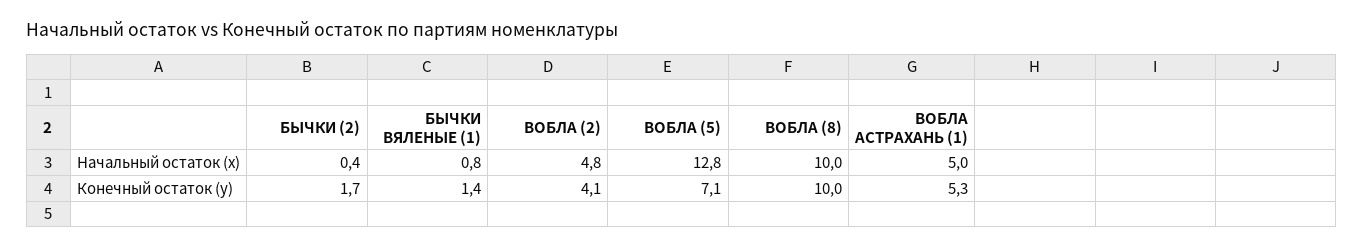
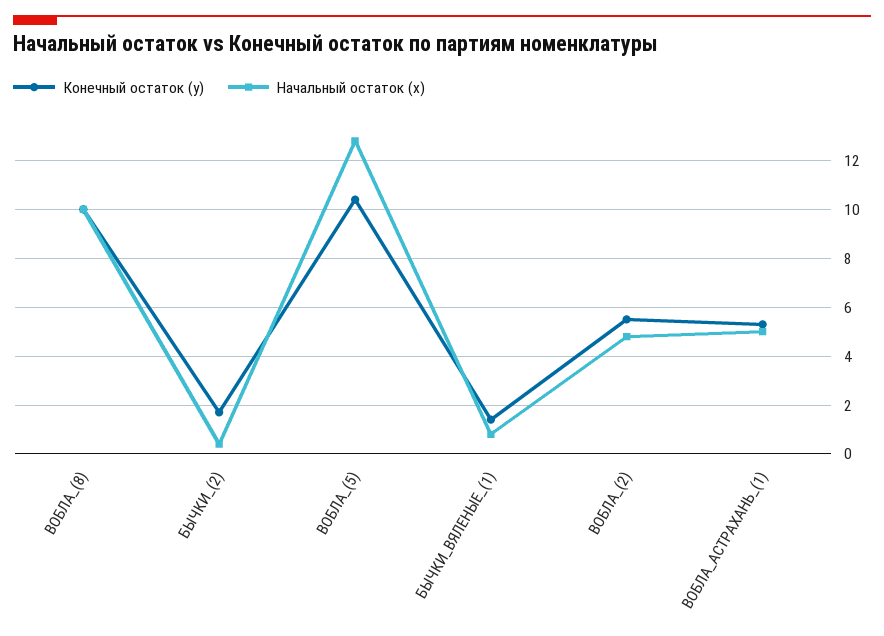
Конечный остаток (y), ВОБЛА (2): 4.1 -> 5.5
Конечный остаток (y), ВОБЛА (5): 7.1 -> 10.5

